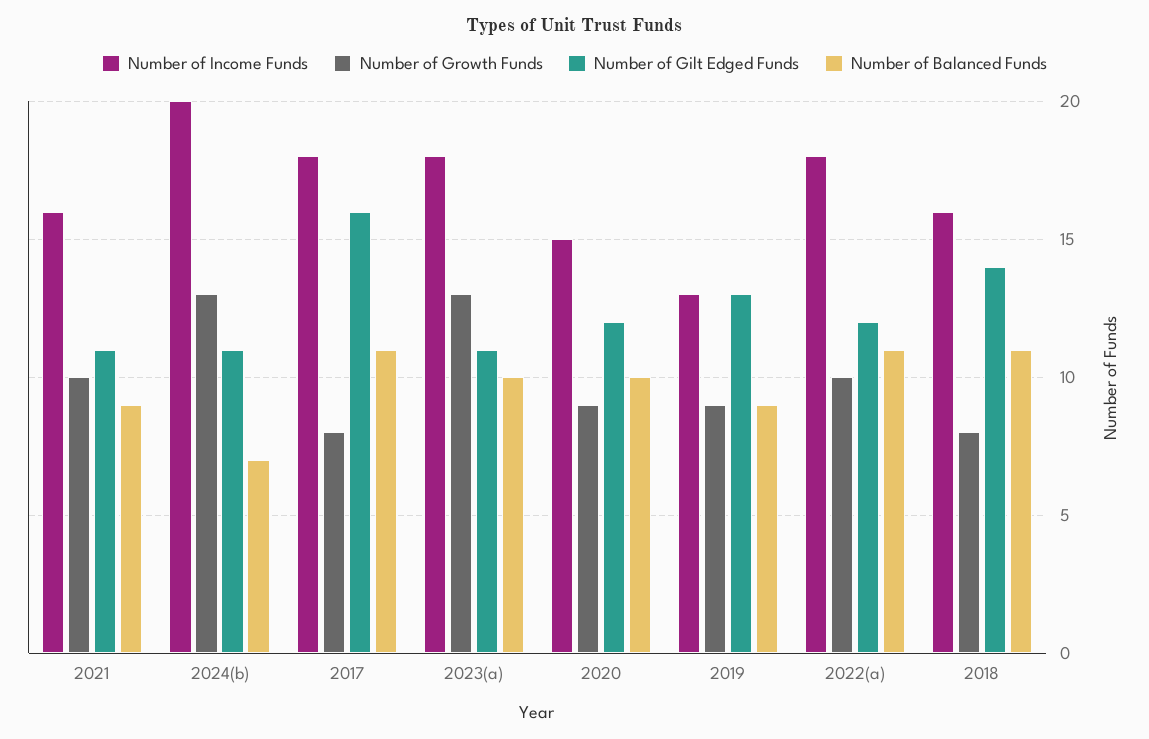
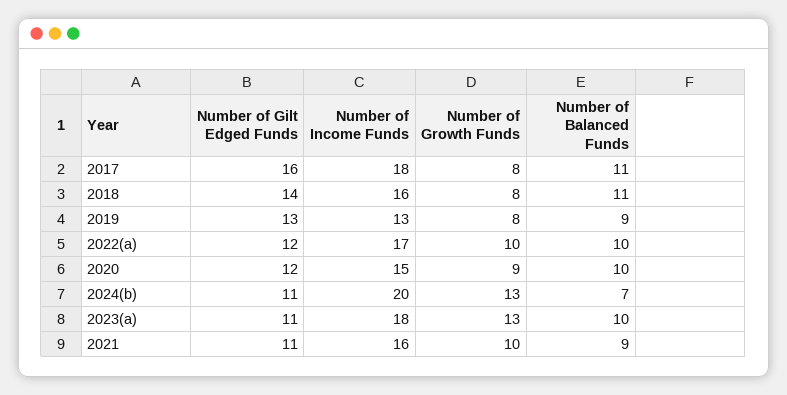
Number of Growth Funds, 2019: 9 -> 8
Number of Income Funds, 2022(a): 18 -> 17
Number of Balanced Funds, 2022(a): 11 -> 10

